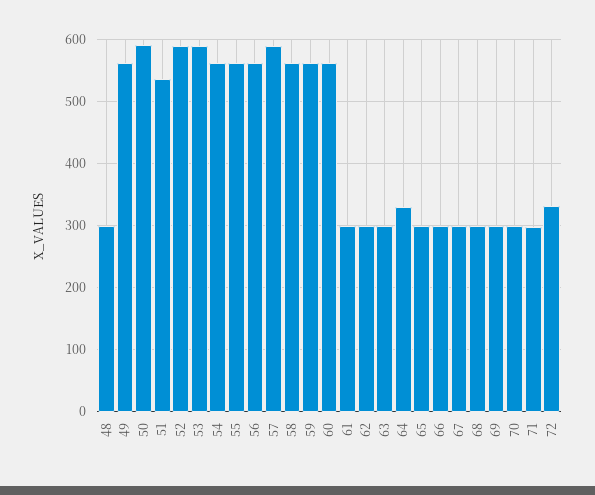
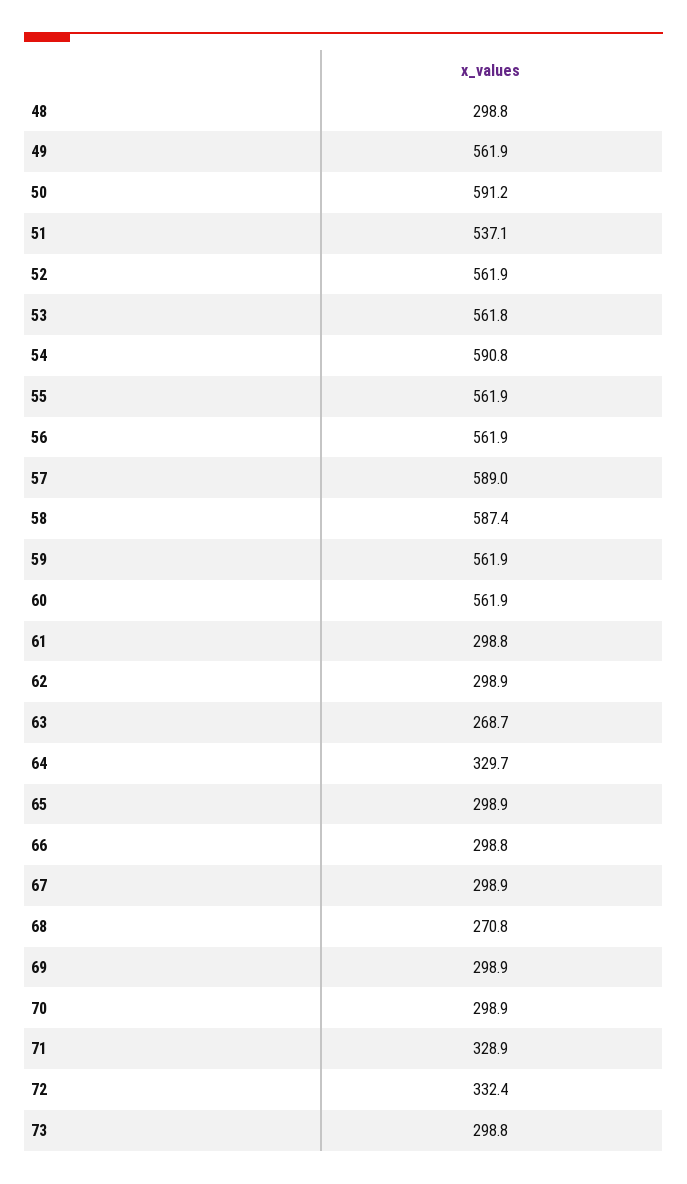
52: 590 -> 561.9
53: 590 -> 561.8
54: 560 -> 590.8
58: 560 -> 587.4
63: 300 -> 268.7
68: 300 -> 270.8
71: 300 -> 328.9
73: none -> 298.8

